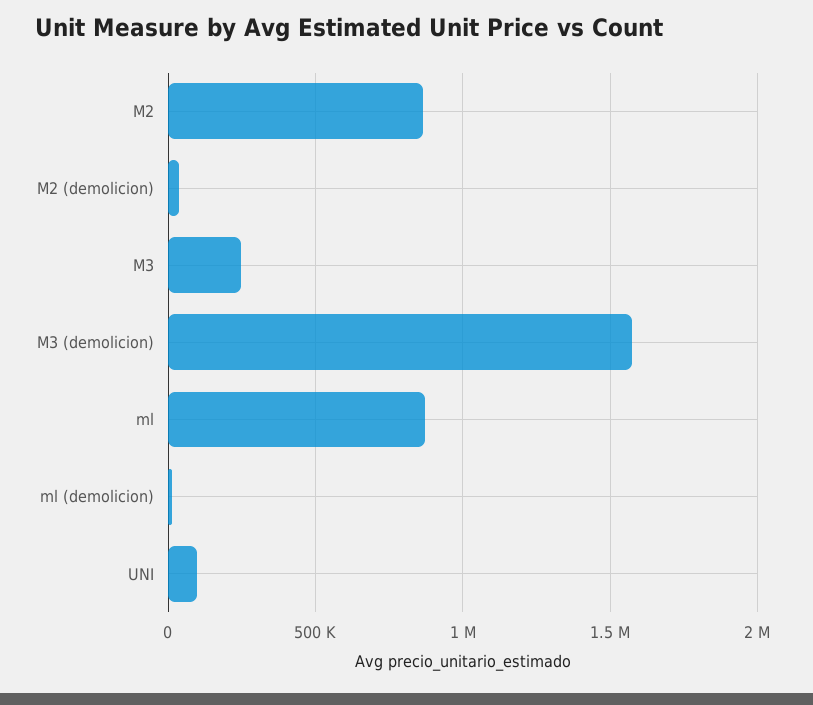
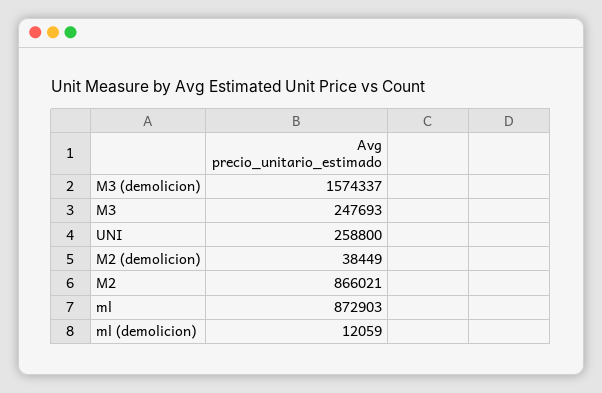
UNI: 100000 -> 258800

